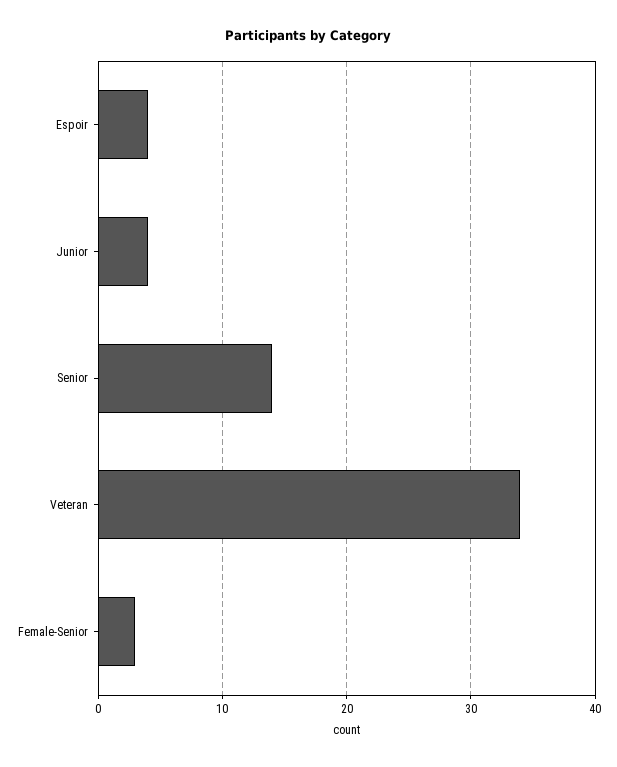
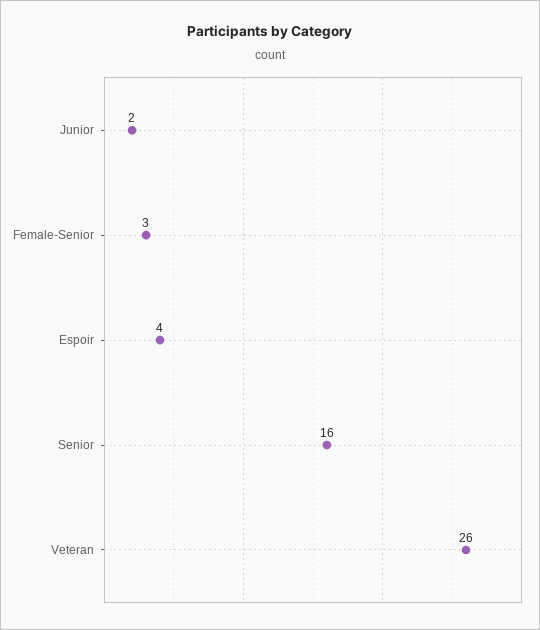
Junior: 4 -> 2
Senior: 14 -> 16
Veteran: 34 -> 26

